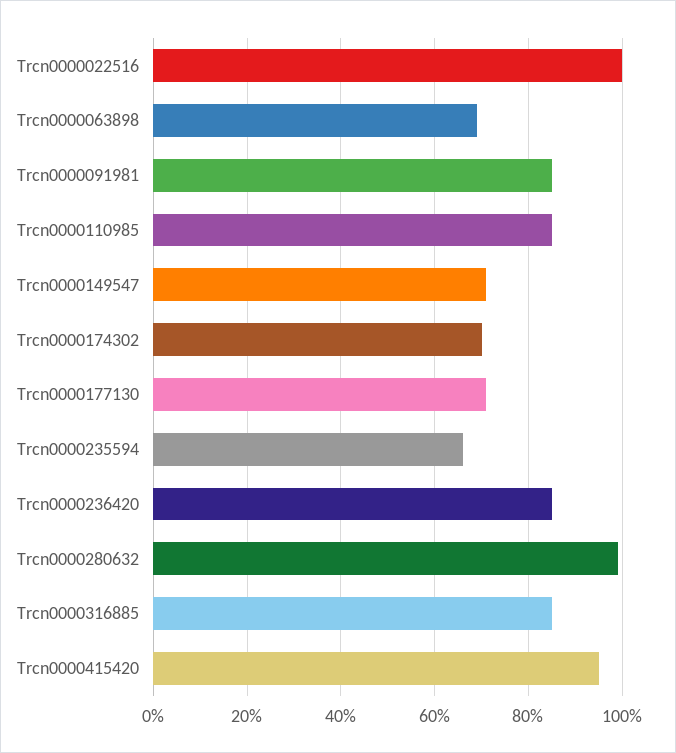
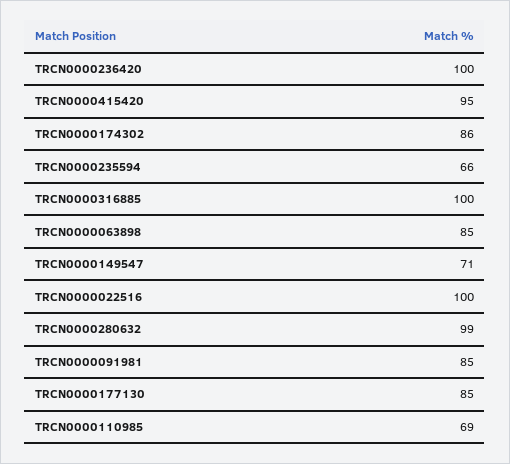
Trcn0000063898: 70 -> 85
Trcn0000110985: 85 -> 69
Trcn0000174302: 70 -> 86
Trcn0000177130: 70 -> 85
Trcn0000236420: 85 -> 100
Trcn0000316885: 85 -> 100

